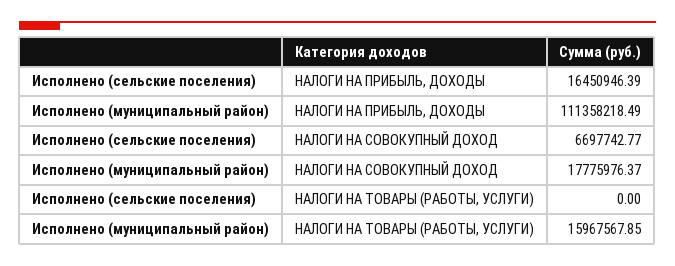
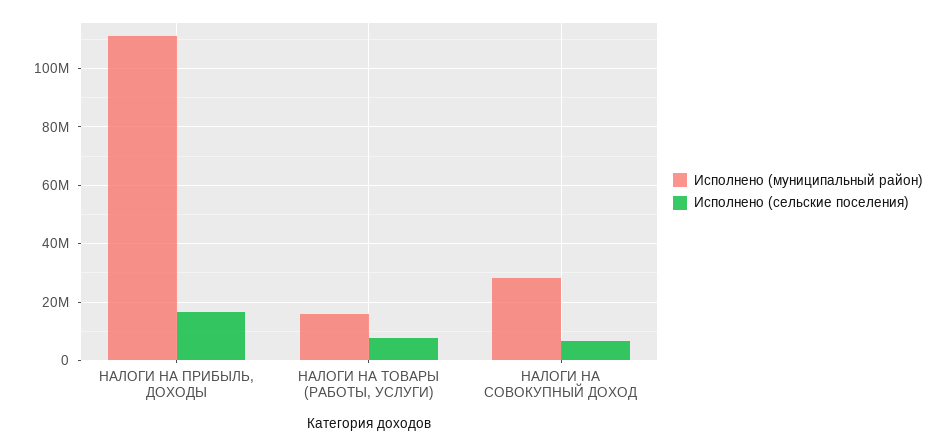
Исполнено (муниципальный район), НАЛОГИ НА СОВОКУПНЫЙ ДОХОД: 17775976.37 -> 27500000
Исполнено (сельские поселения), НАЛОГИ НА ТОВАРЫ (РАБОТЫ, УСЛУГИ): 0 -> 7500000

